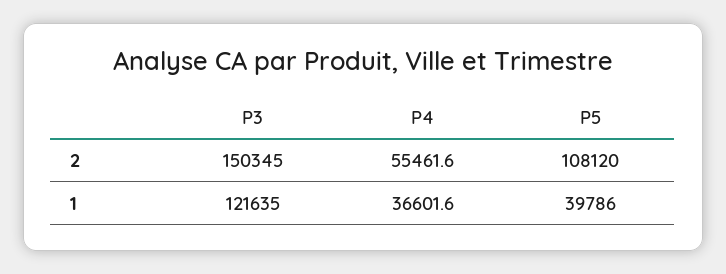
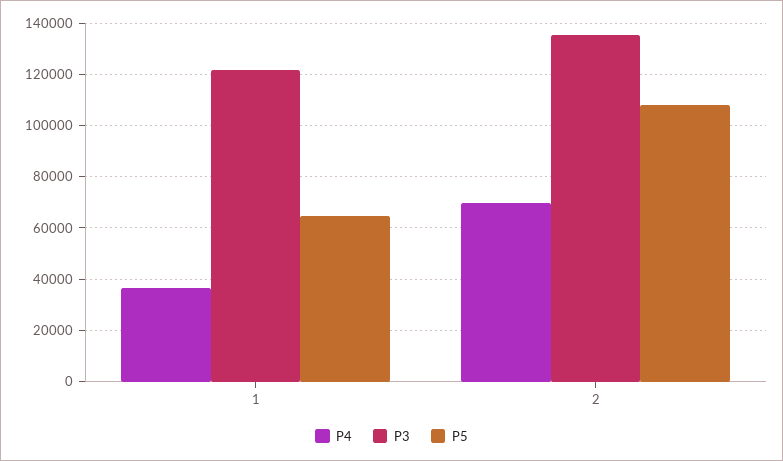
P3, 2: 150345 -> 135000
P4, 2: 55461.6 -> 70000
P5, 1: 39786 -> 65000

